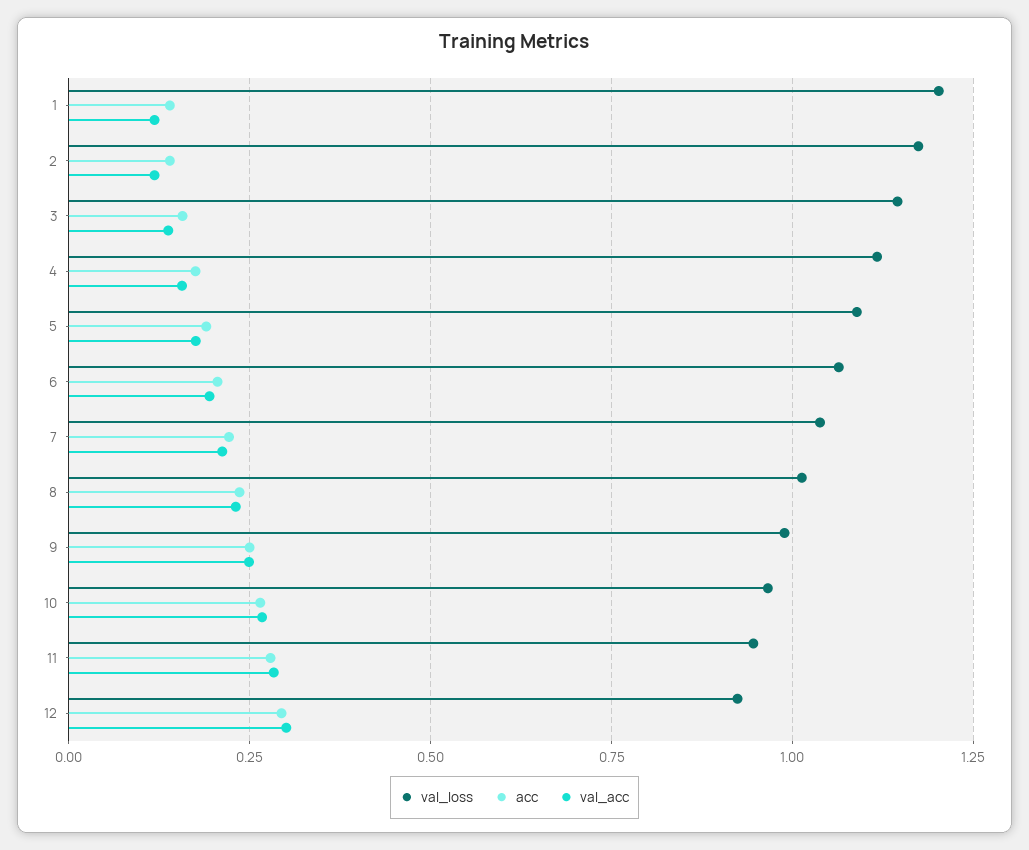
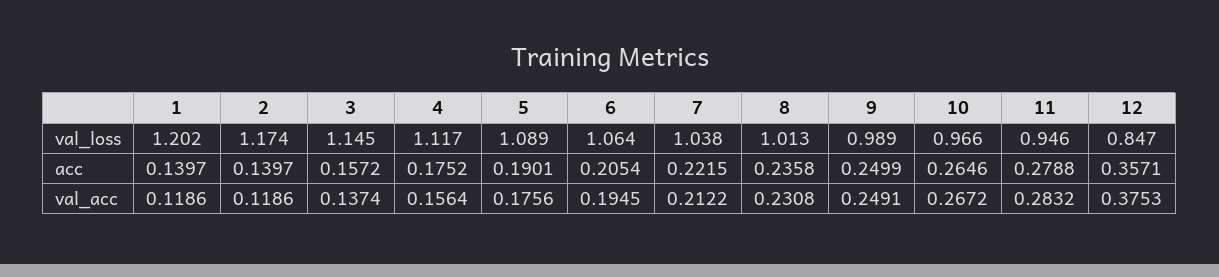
val_loss, 12: 0.925 -> 0.847
acc, 12: 0.3 -> 0.3571
val_acc, 12: 0.3 -> 0.3753

